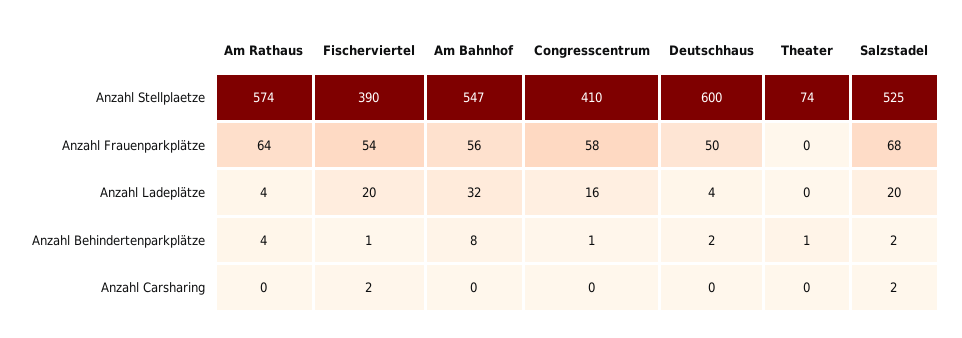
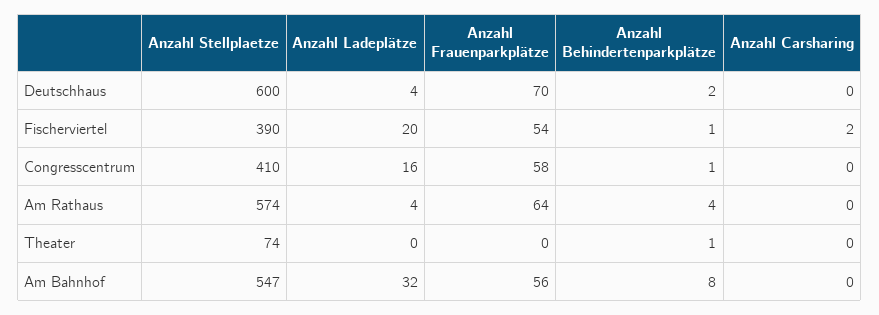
Salzstadel, Anzahl Stellplaetze: 525 -> none
Deutschhaus, Anzahl Frauenparkplätze: 50 -> 70
Salzstadel, Anzahl Frauenparkplätze: 68 -> none
Salzstadel, Anzahl Ladeplätze: 20 -> none
Salzstadel, Anzahl Behindertenparkplätze: 2 -> none
Salzstadel, Anzahl Carsharing: 2 -> none

